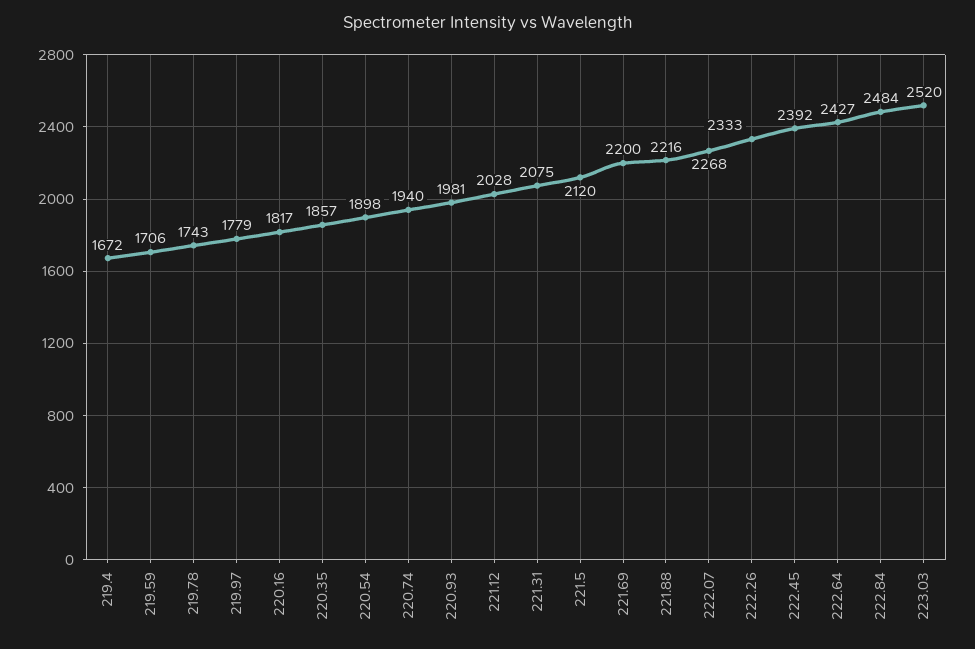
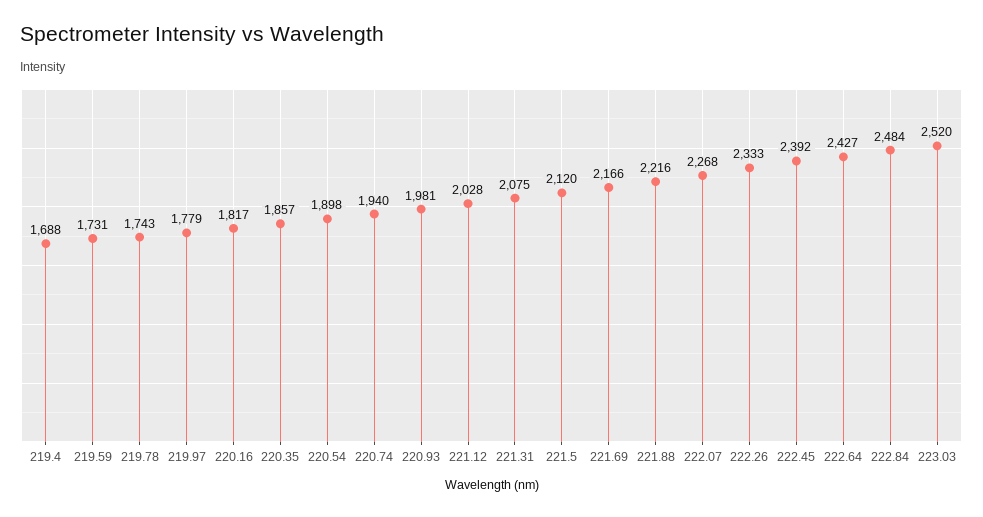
219.4: 1672 -> 1688
219.59: 1706 -> 1731
221.69: 2200 -> 2166

